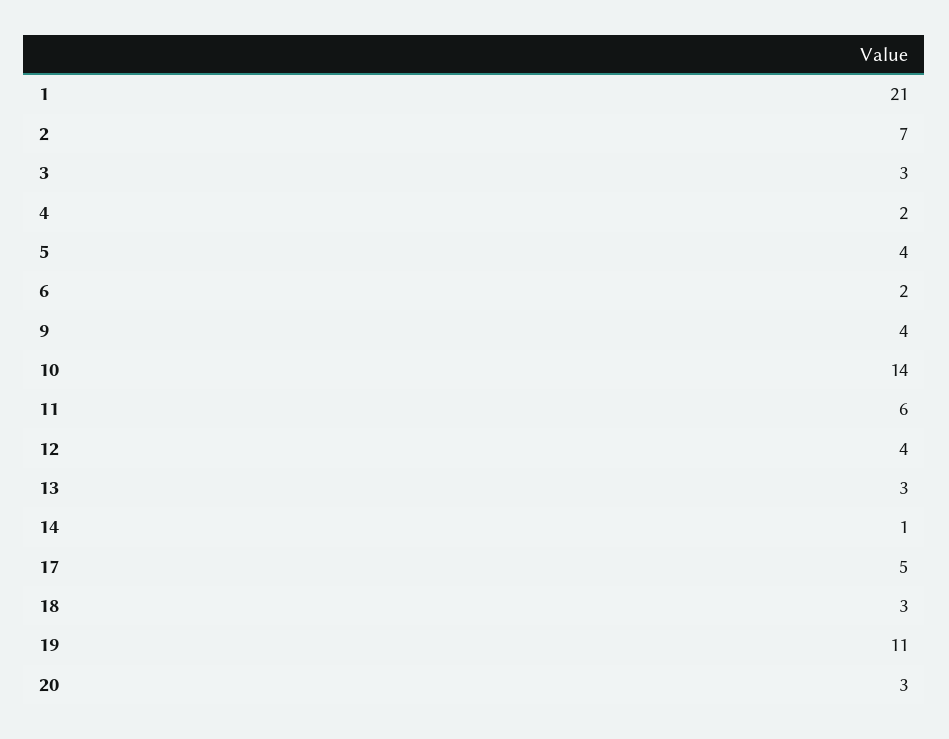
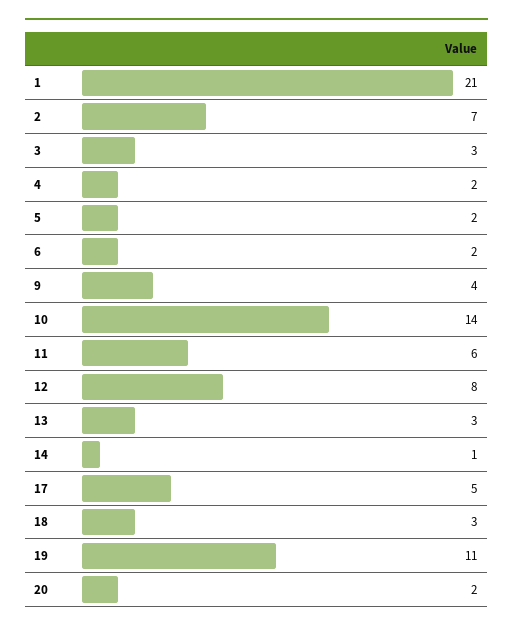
5: 4 -> 2
12: 4 -> 8
20: 3 -> 2

